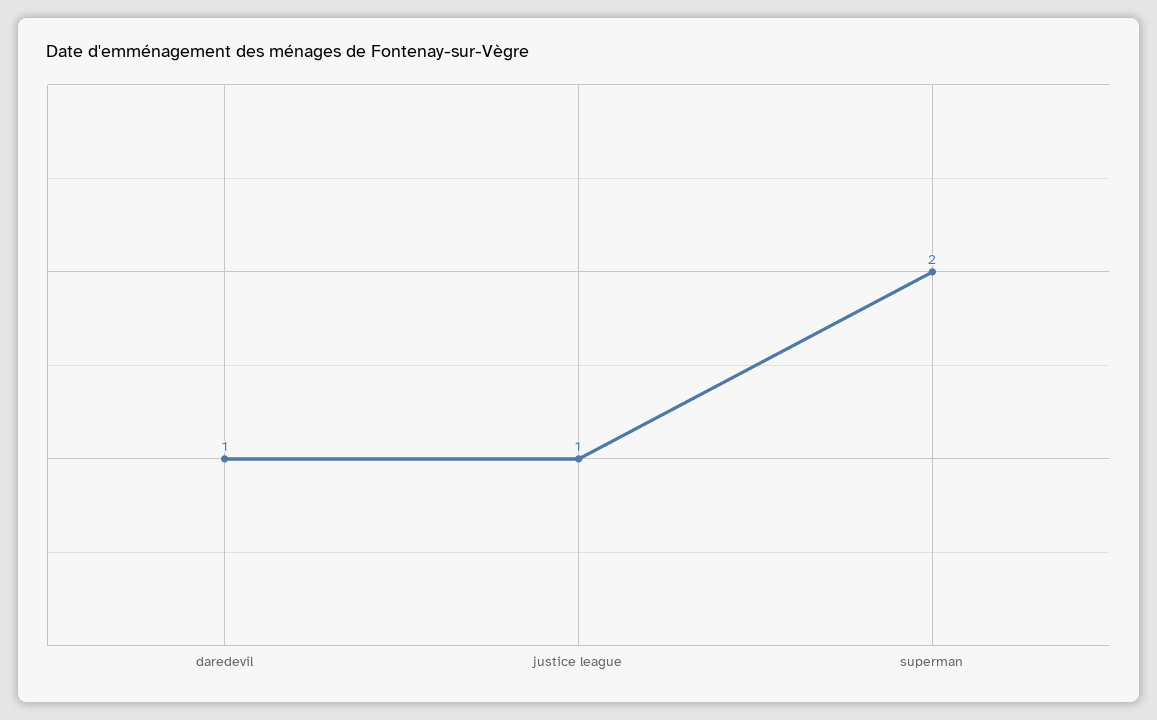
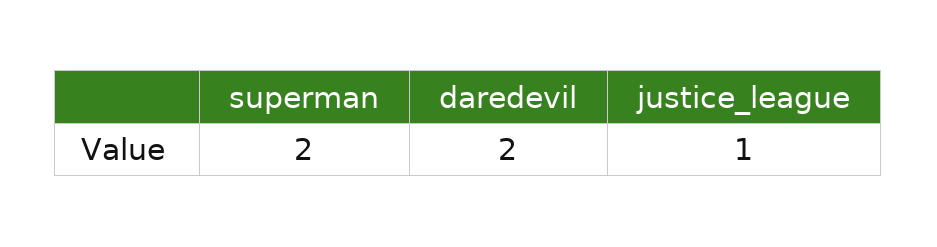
daredevil: 1 -> 2

